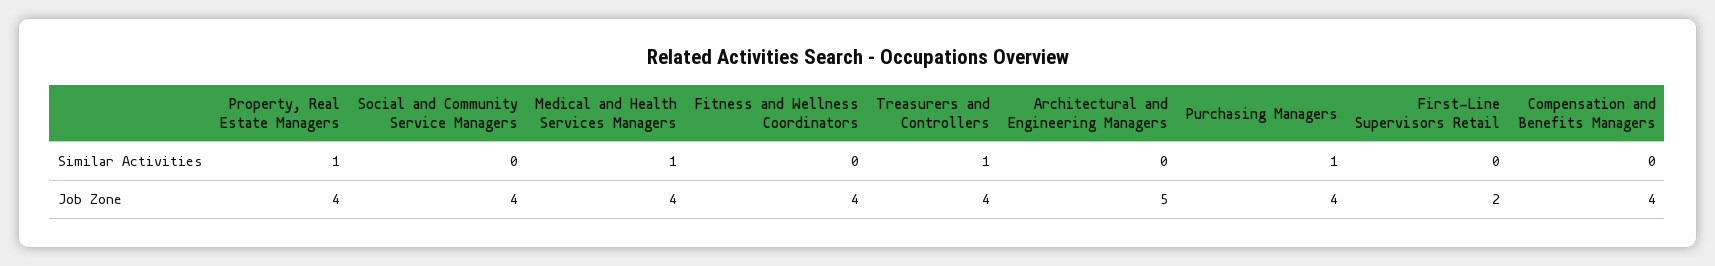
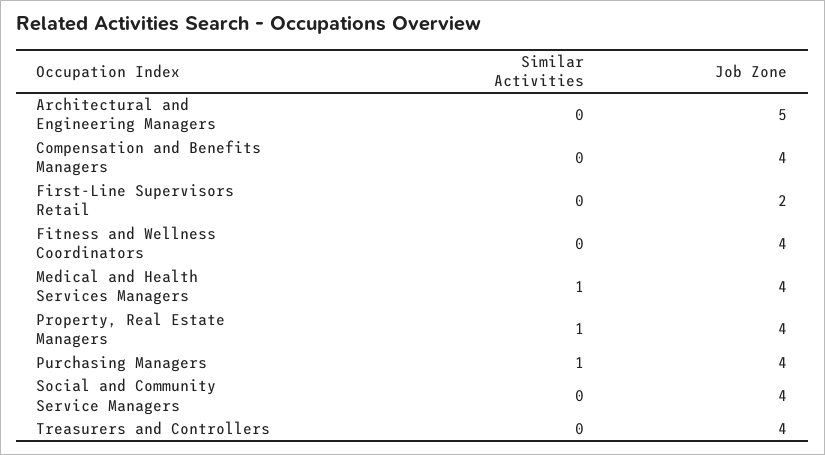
Treasurers and Controllers, Similar Activities: 1 -> 0

